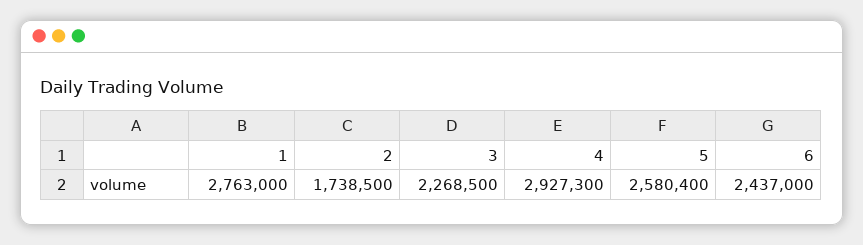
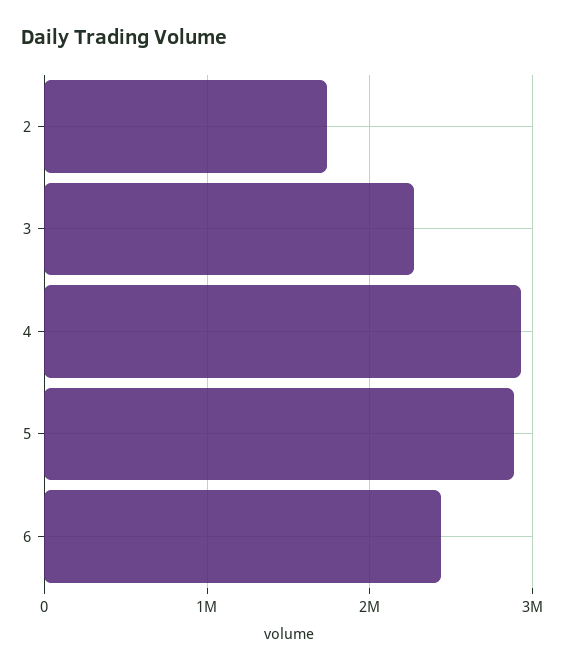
1: 2763000 -> none
5: 2580400 -> 2900000

